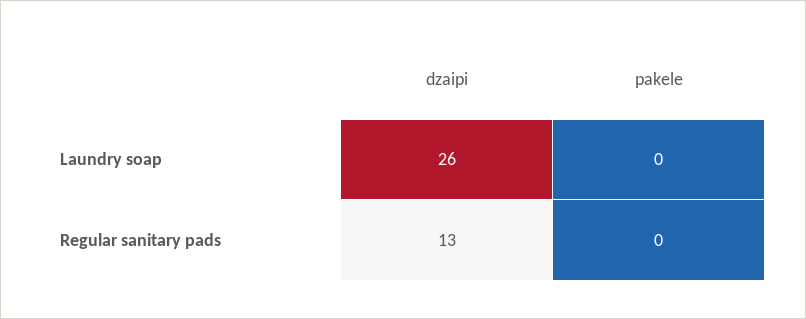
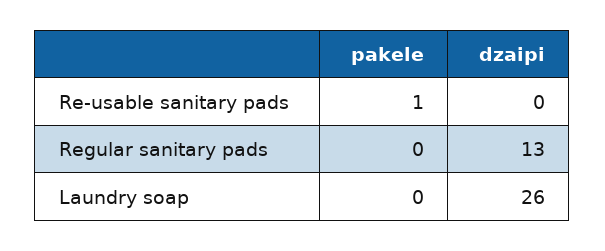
pakele, Re-usable sanitary pads: none -> 1
dzaipi, Re-usable sanitary pads: none -> 0

